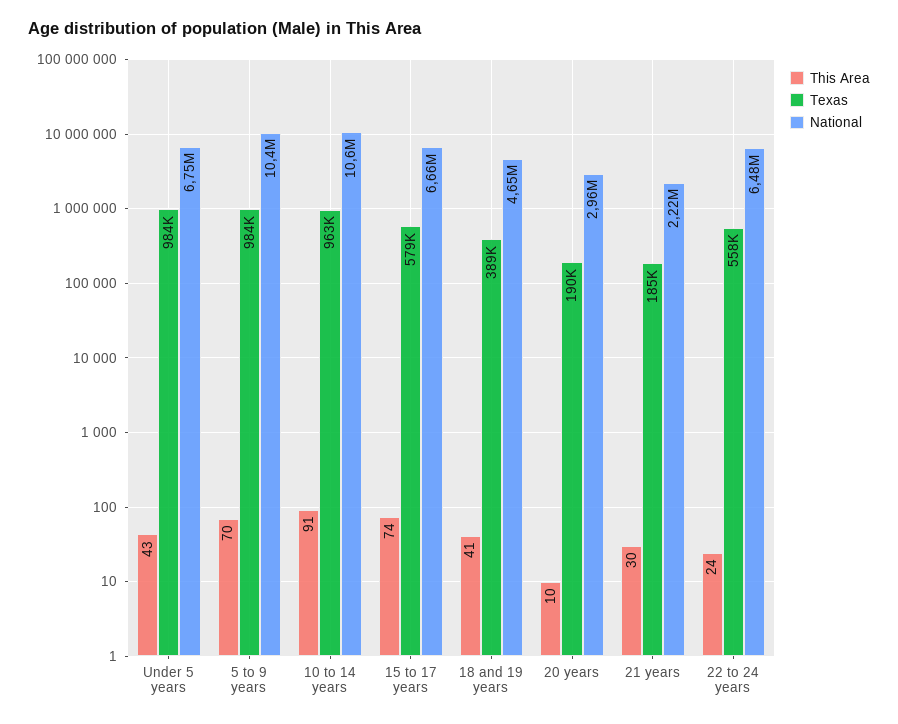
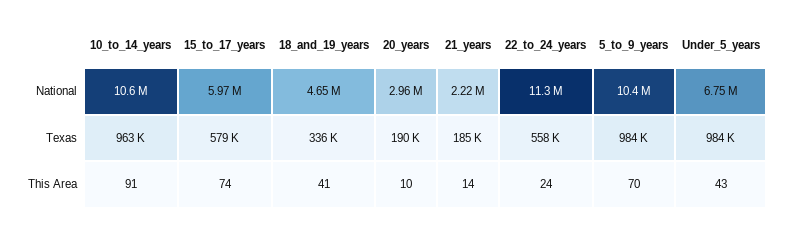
National, 15 to 17 years: 6660000 -> 5970000
Texas, 18 and 19 years: 389000 -> 336000
This Area, 21 years: 30 -> 14
National, 22 to 24 years: 6480000 -> 11300000

